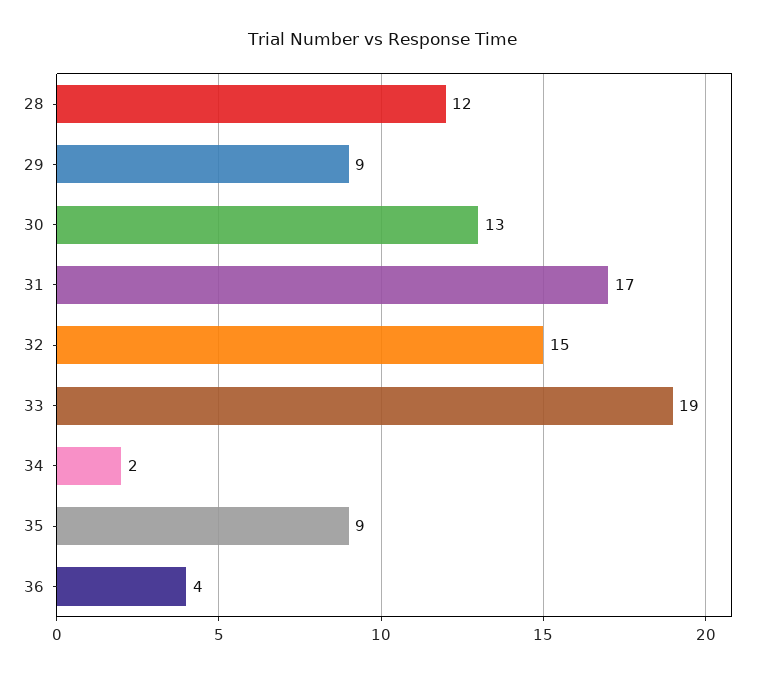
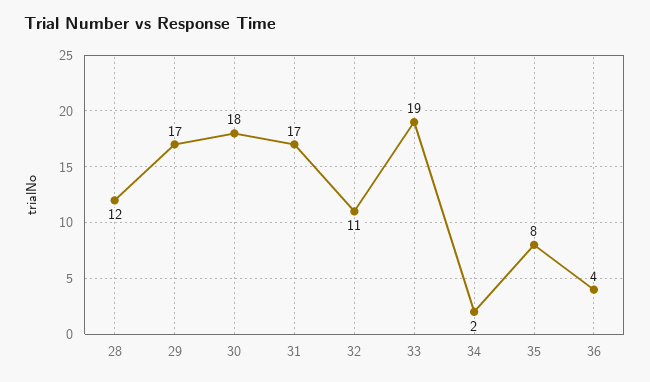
29: 9 -> 17
30: 13 -> 18
32: 15 -> 11
35: 9 -> 8

